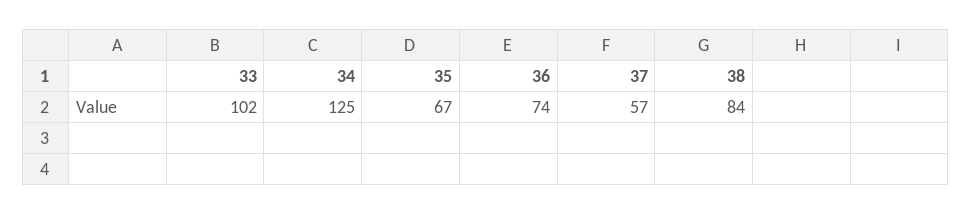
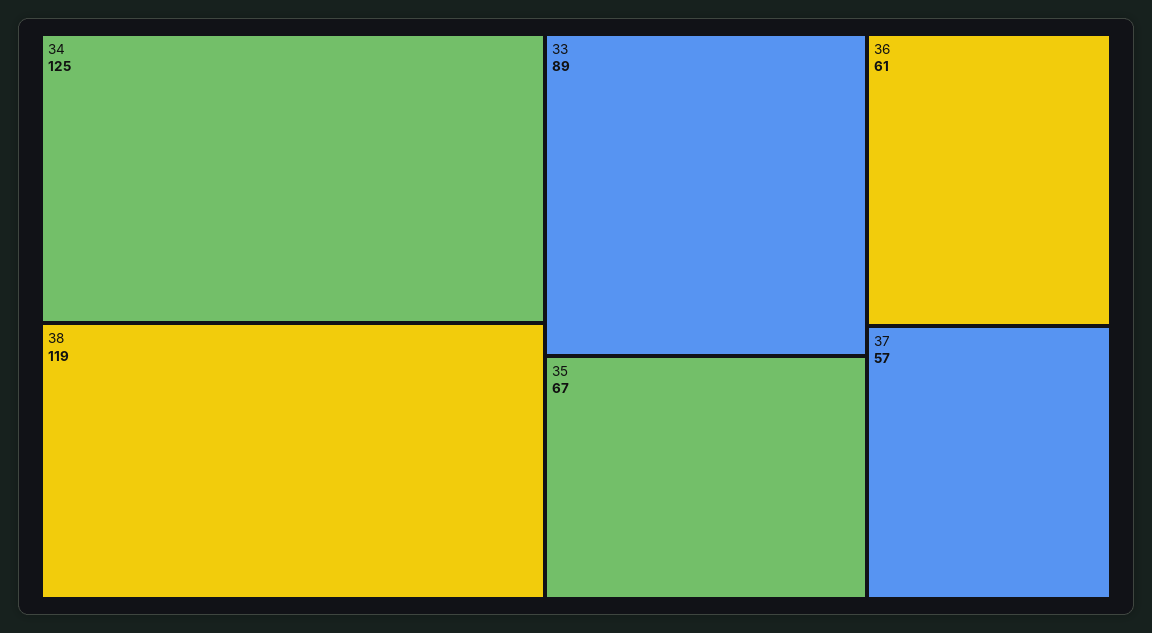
33: 102 -> 89
36: 74 -> 61
38: 84 -> 119

